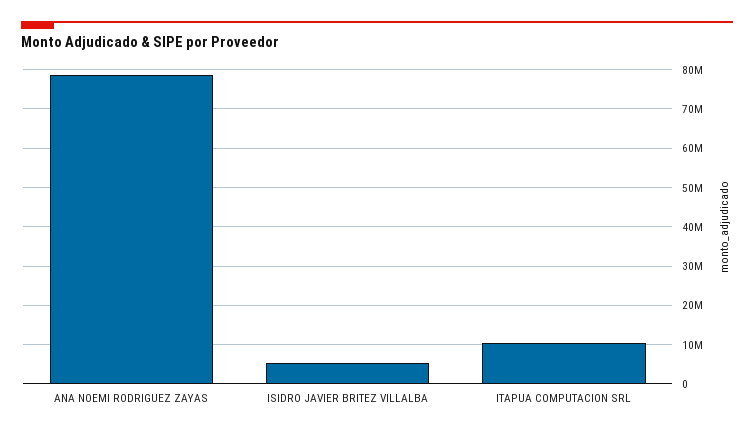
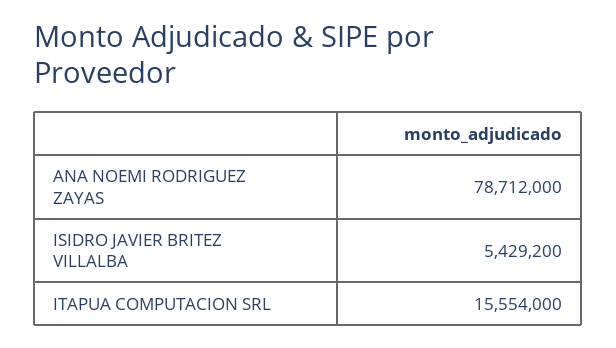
ITAPUA COMPUTACION SRL: 10000000 -> 15554000

